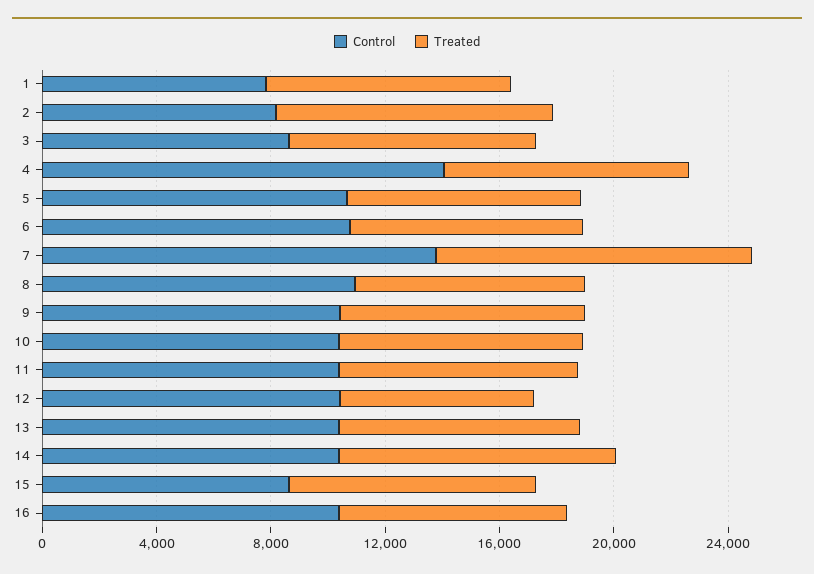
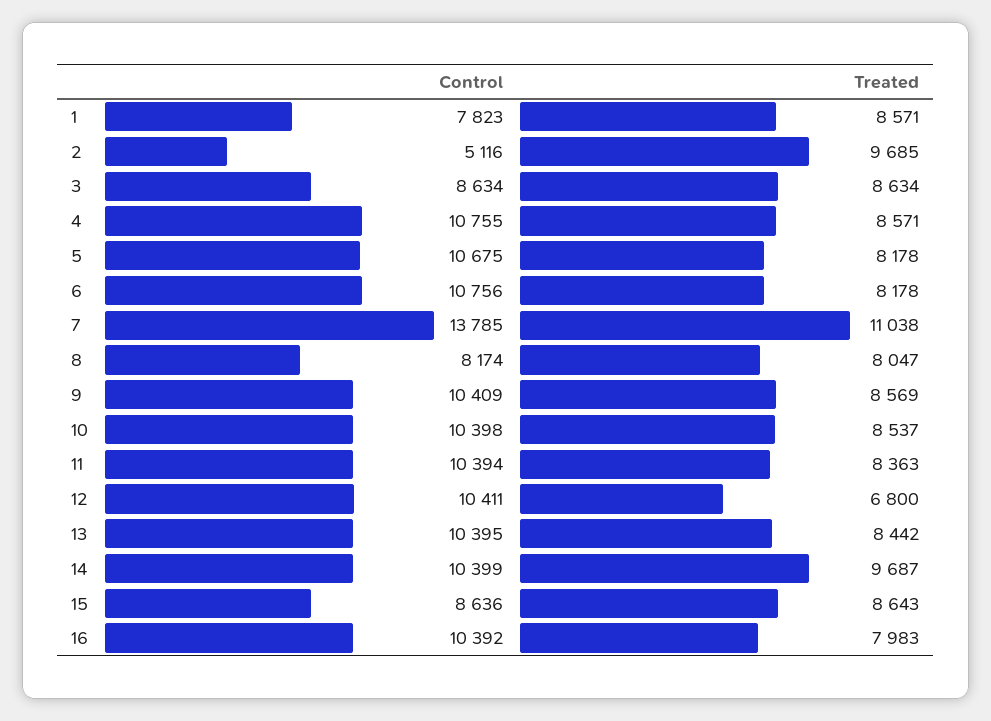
Control, 2: 8000 -> 5116
Control, 4: 14000 -> 10755
Control, 8: 11000 -> 8174

